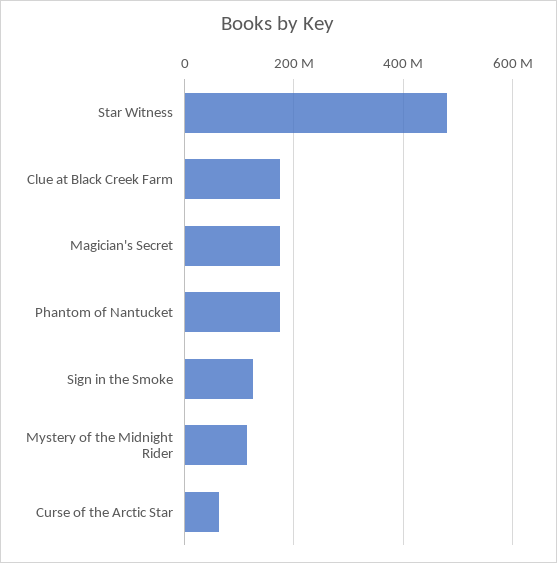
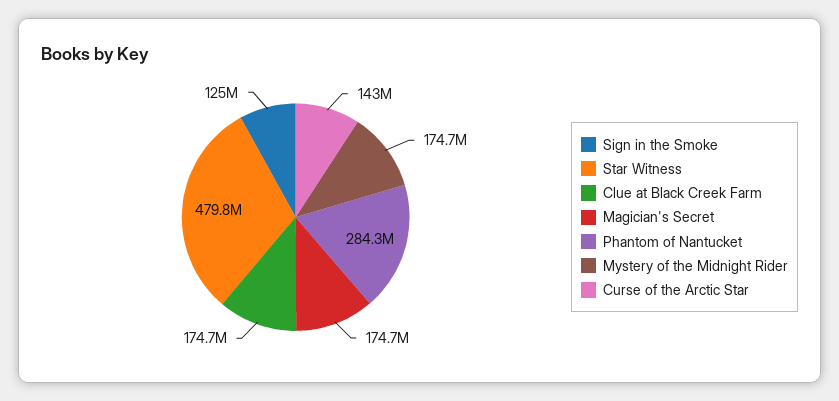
Phantom of Nantucket: 180000000 -> 284300000
Mystery of the Midnight Rider: 120000000 -> 174700000
Curse of the Arctic Star: 60000000 -> 143000000

